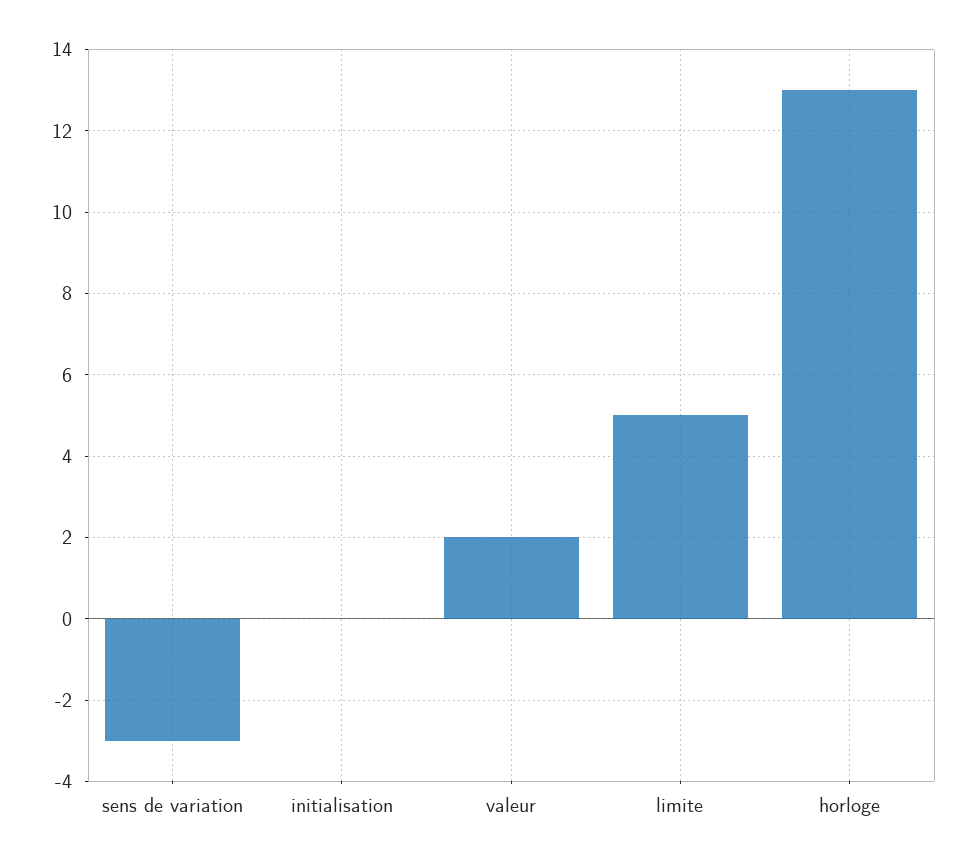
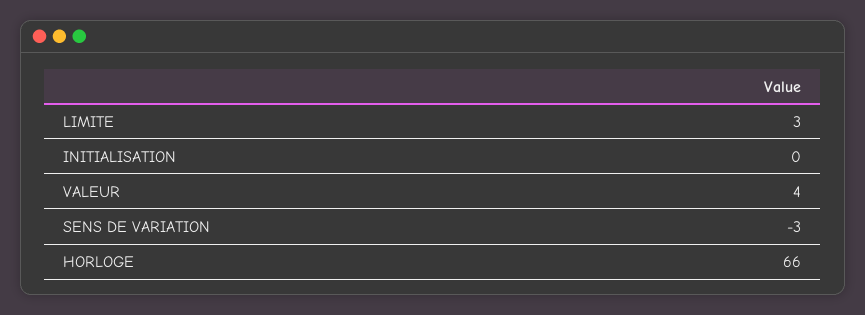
valeur: 2 -> 4
limite: 5 -> 3
horloge: 13 -> 66

